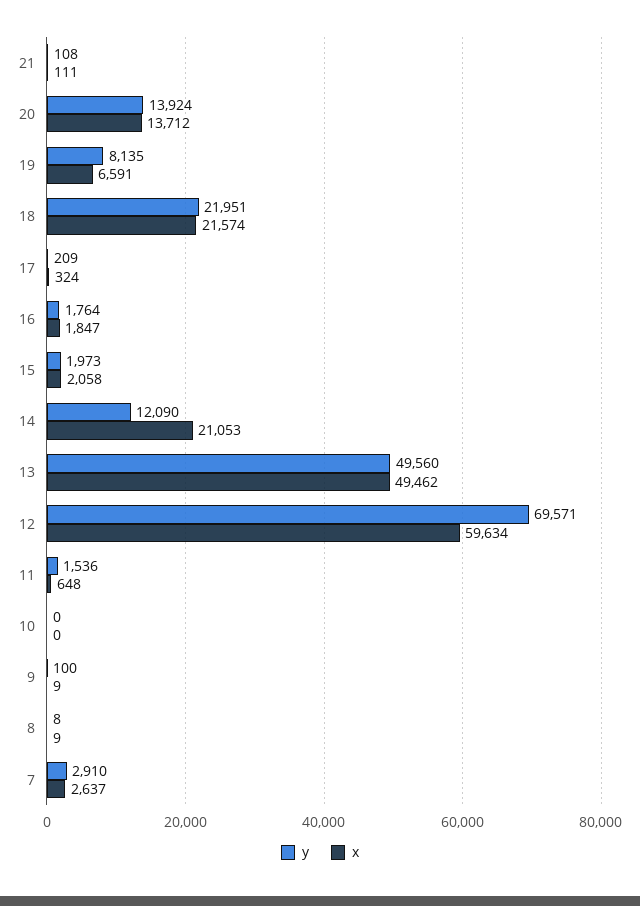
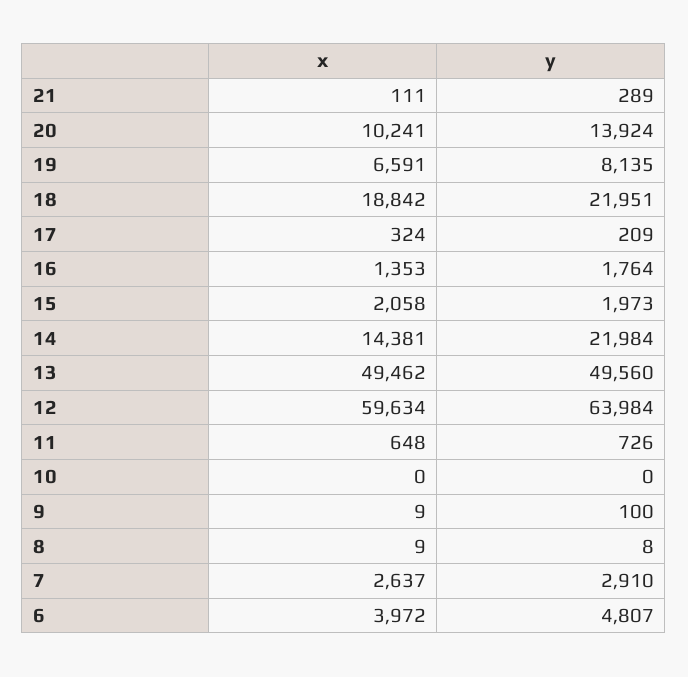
y, 21: 108 -> 289
x, 20: 13712 -> 10241
x, 18: 21574 -> 18842
x, 16: 1847 -> 1353
y, 14: 12090 -> 21984
x, 14: 21053 -> 14381
y, 12: 69571 -> 63984
y, 11: 1536 -> 726
x, 6: none -> 3972
y, 6: none -> 4807

